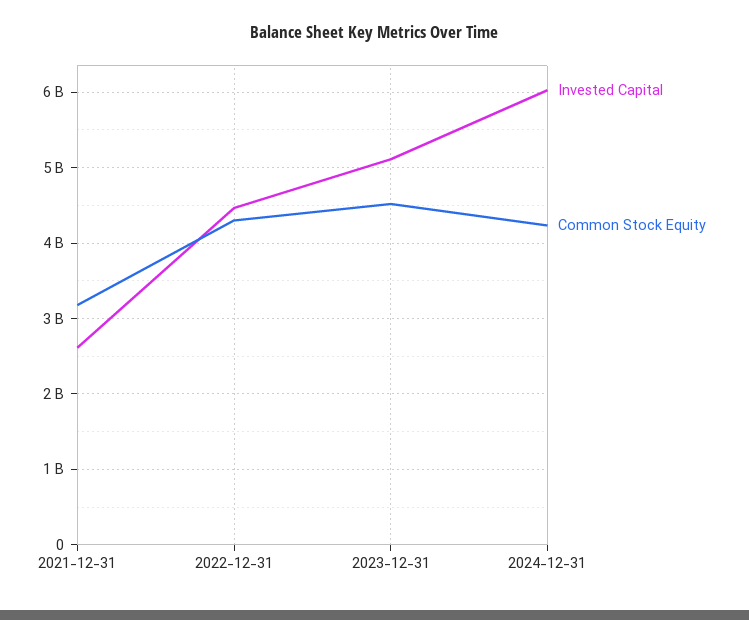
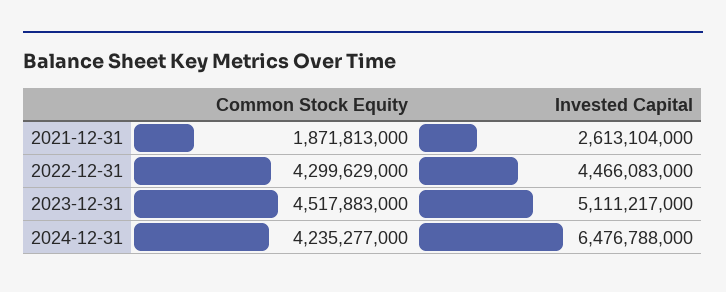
Common Stock Equity, 2021-12-31: 3200000000 -> 1871813000
Invested Capital, 2024-12-31: 6000000000 -> 6476788000

